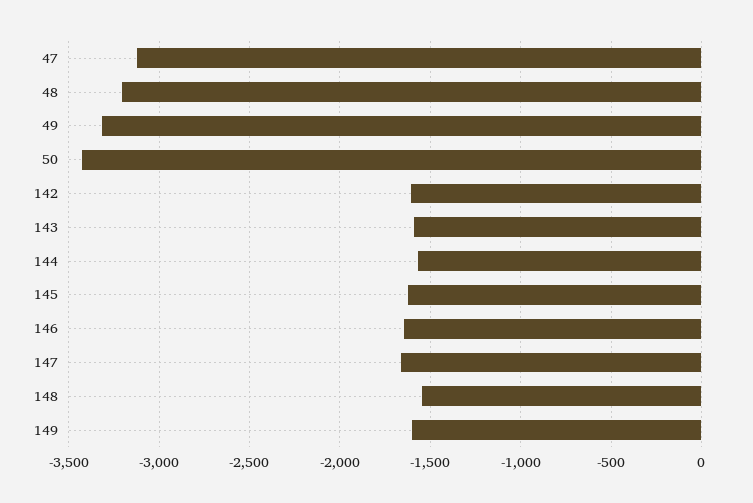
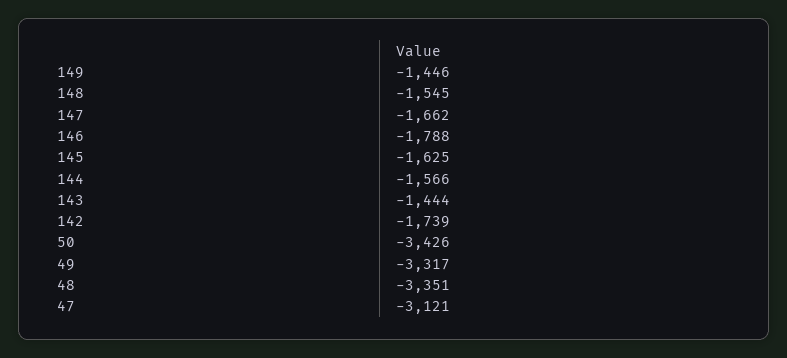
48: -3200 -> -3351
142: -1600 -> -1739
143: -1600 -> -1444
146: -1650 -> -1788
149: -1600 -> -1446

